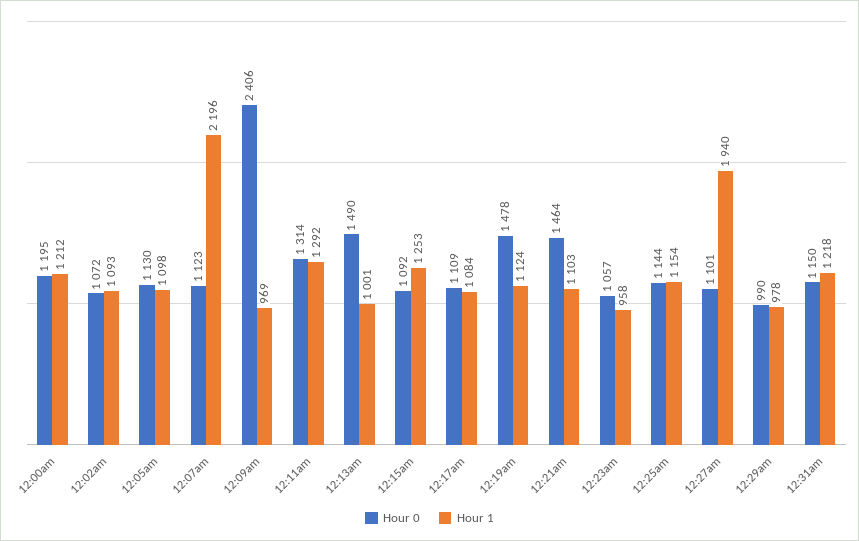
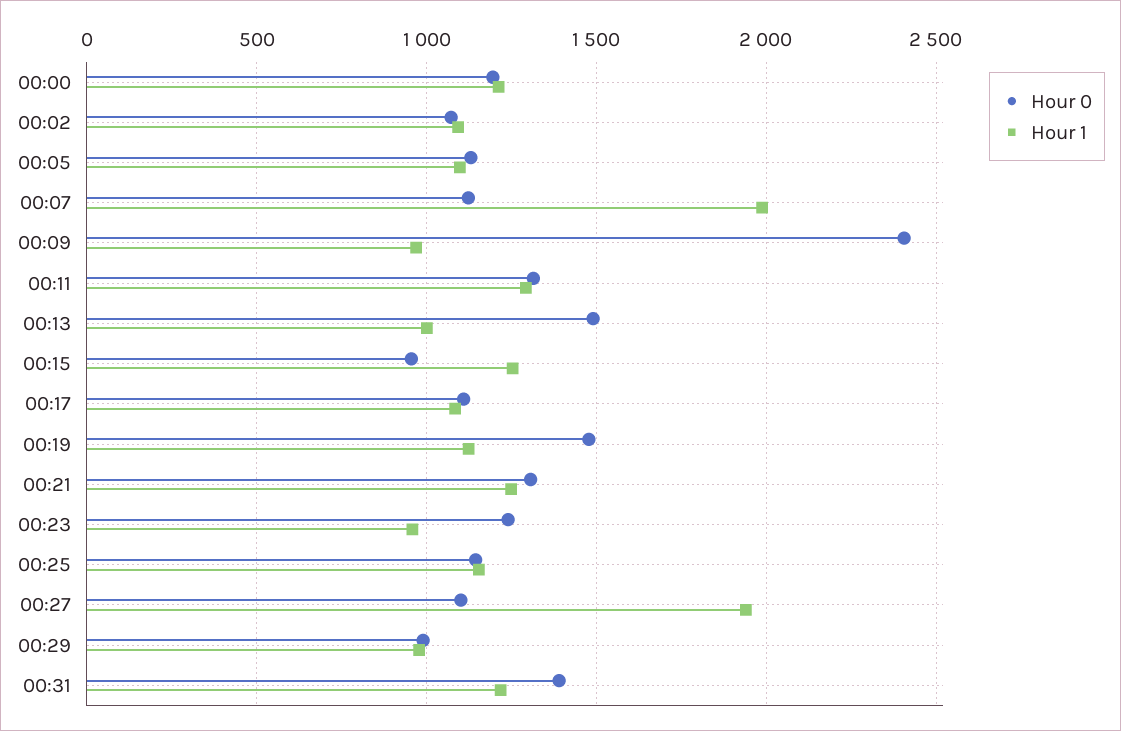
Hour 1, 12:07am: 2196 -> 2000
Hour 0, 12:15am: 1092 -> 950
Hour 0, 12:21am: 1464 -> 1300
Hour 1, 12:21am: 1103 -> 1250
Hour 0, 12:23am: 1057 -> 1250
Hour 0, 12:31am: 1150 -> 1400

